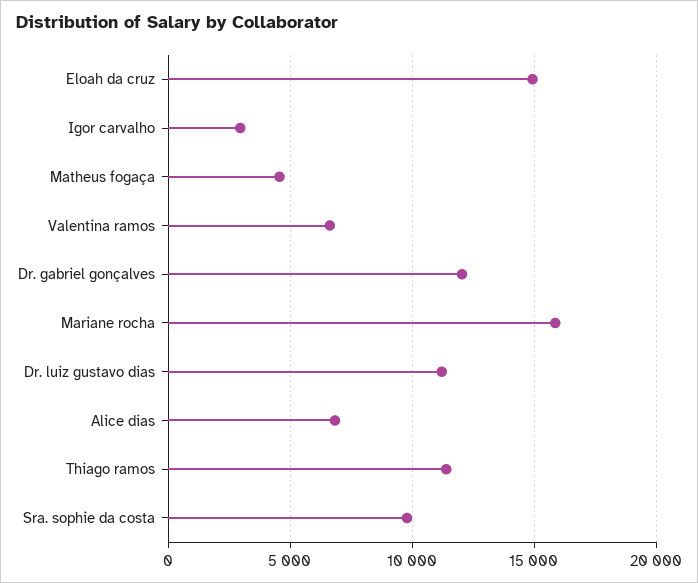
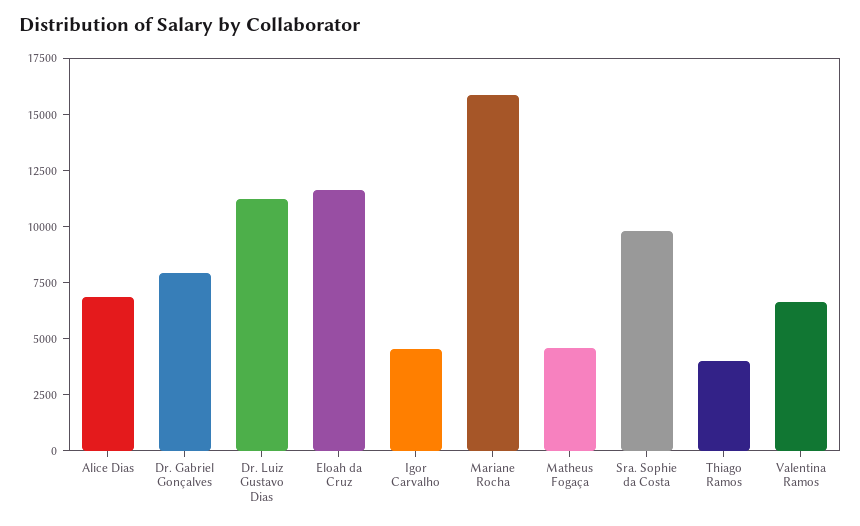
Eloah da cruz: 15000 -> 11500
Igor carvalho: 3000 -> 4500
Dr. gabriel gonçalves: 12000 -> 8000
Thiago ramos: 11500 -> 4000

